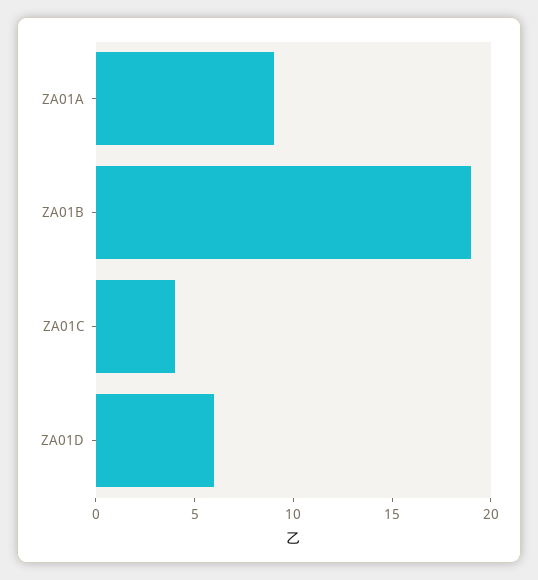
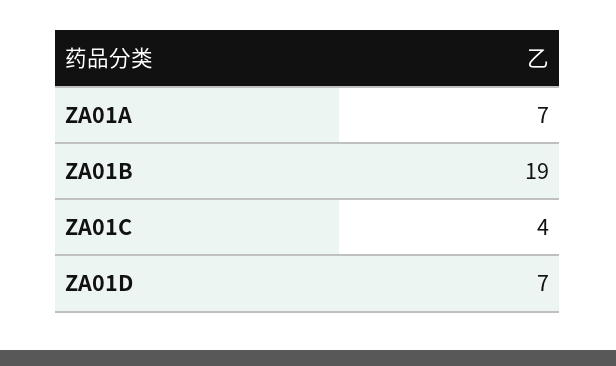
ZA01A: 9 -> 7
ZA01D: 6 -> 7

